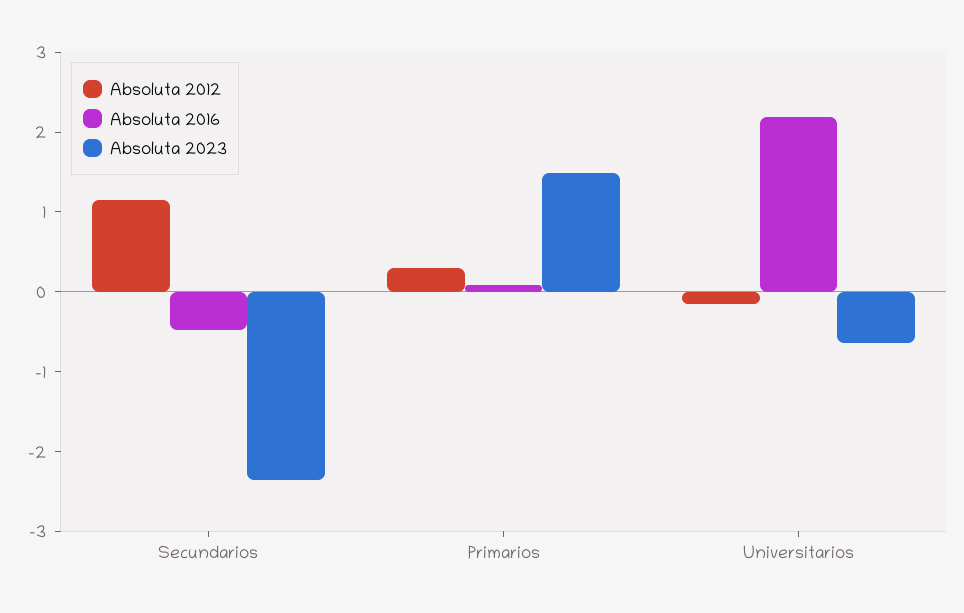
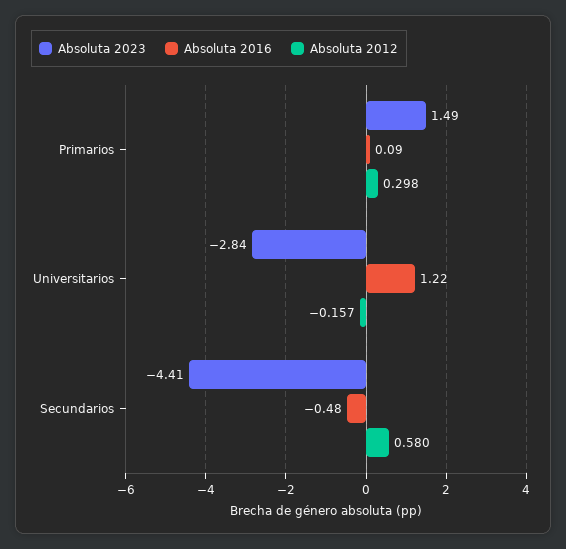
Absoluta 2012, Secundarios: 1.2 -> 0.58
Absoluta 2023, Secundarios: -2.4 -> -4.41
Absoluta 2016, Universitarios: 2.2 -> 1.22
Absoluta 2023, Universitarios: -0.6 -> -2.84

